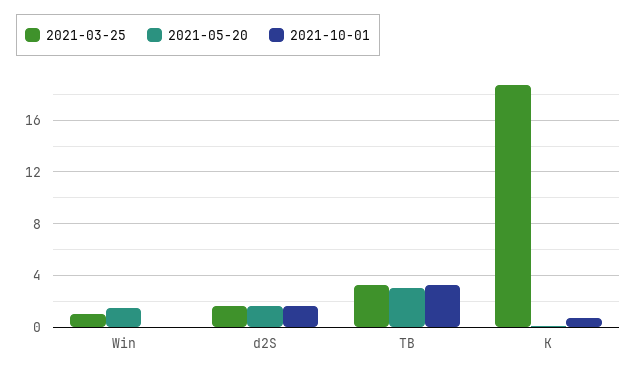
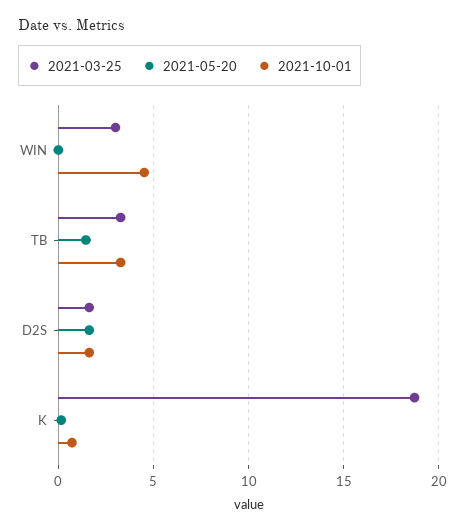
2021-03-25, Win: 1 -> 3
2021-05-20, Win: 1.5 -> 0
2021-10-01, Win: 0 -> 4.5
2021-05-20, TB: 3 -> 1.5

